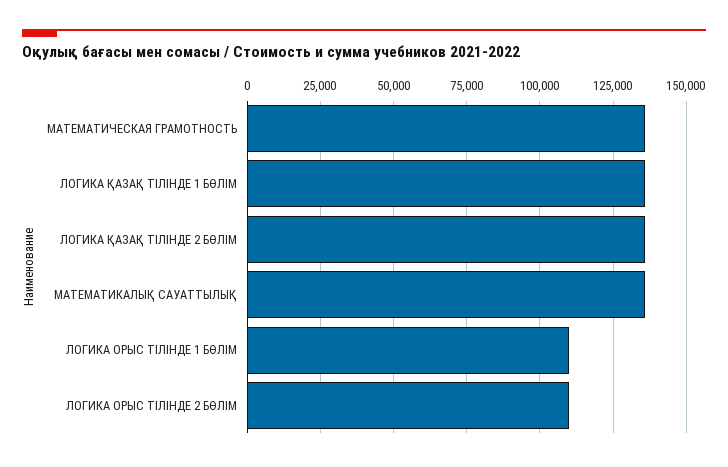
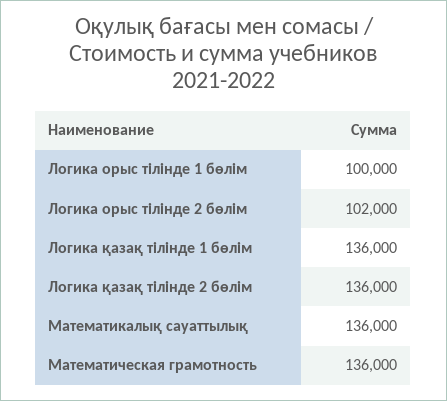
ЛОГИКА ОРЫС ТІЛІНДЕ 1 БӨЛІМ: 110000 -> 100000
ЛОГИКА ОРЫС ТІЛІНДЕ 2 БӨЛІМ: 110000 -> 102000

